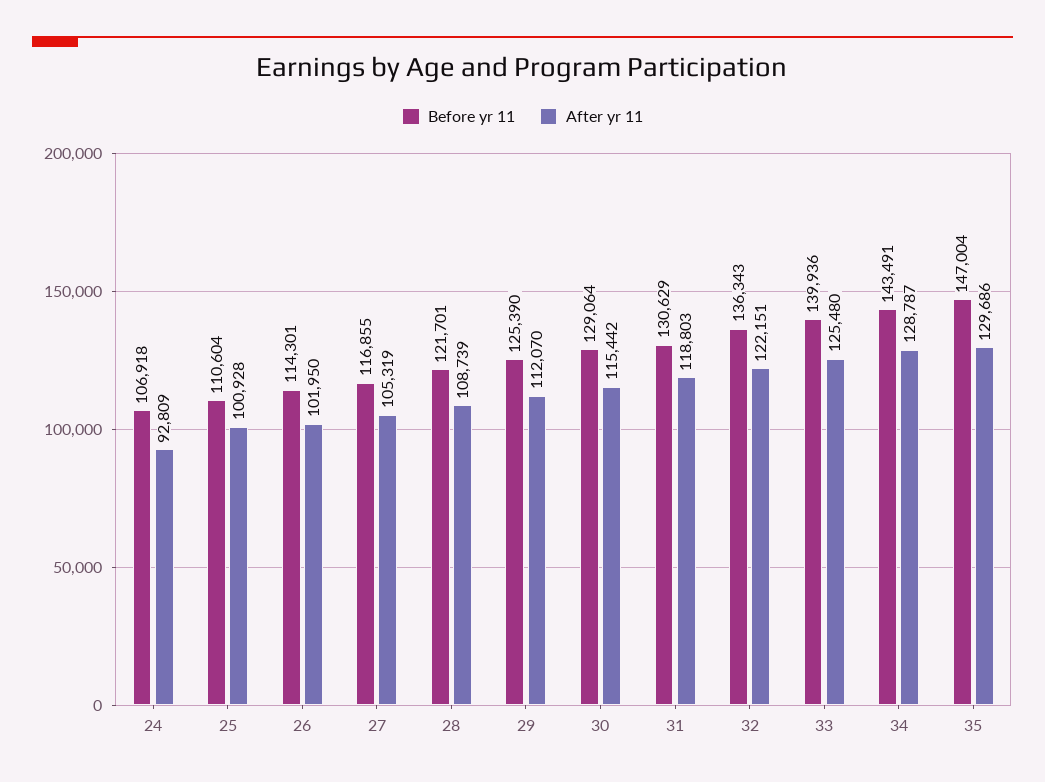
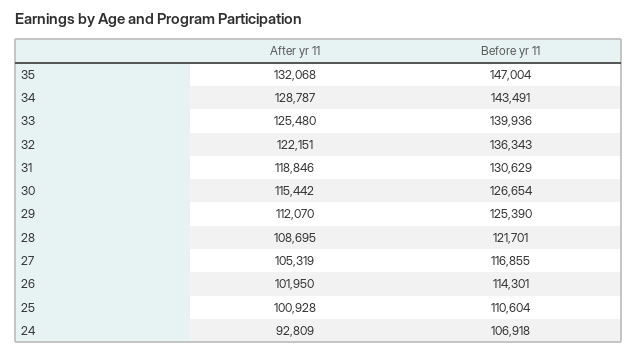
After yr 11, 28: 108739 -> 108695
Before yr 11, 30: 129064 -> 126654
After yr 11, 31: 118803 -> 118846
After yr 11, 35: 129686 -> 132068

